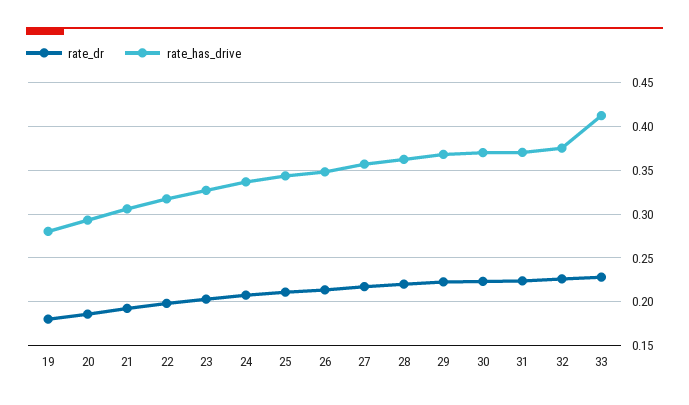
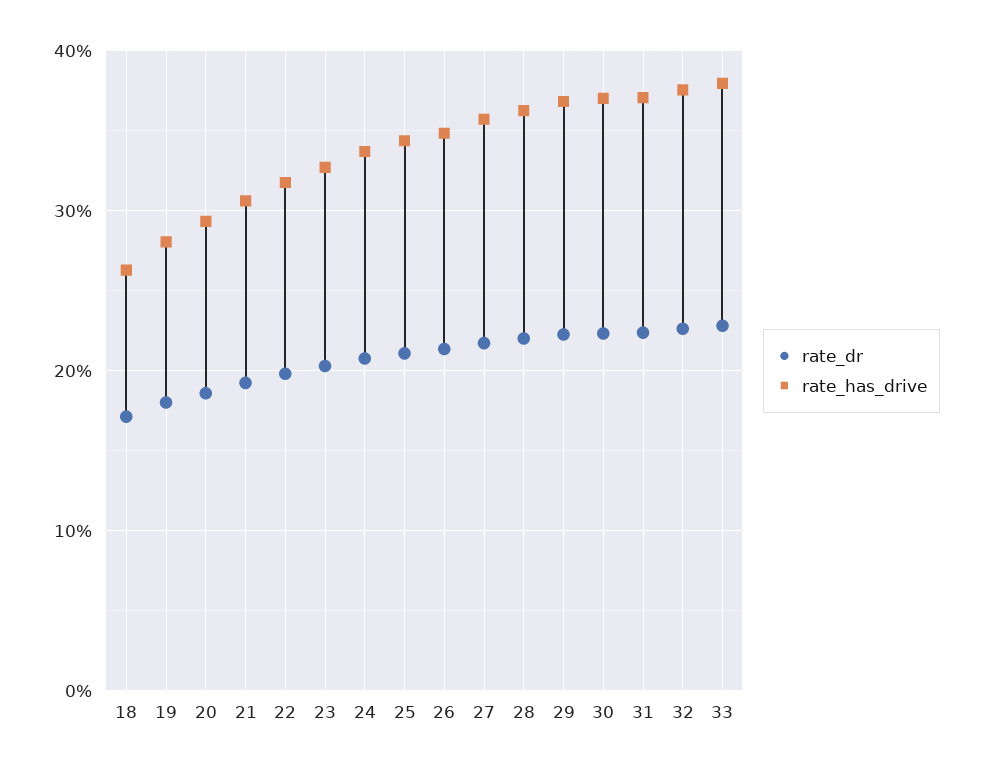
rate_has_drive, 33: 0.41 -> 0.38
rate_dr, 18: none -> 0.17
rate_has_drive, 18: none -> 0.26

